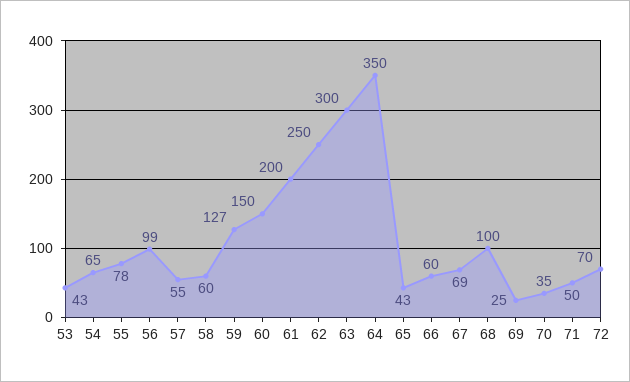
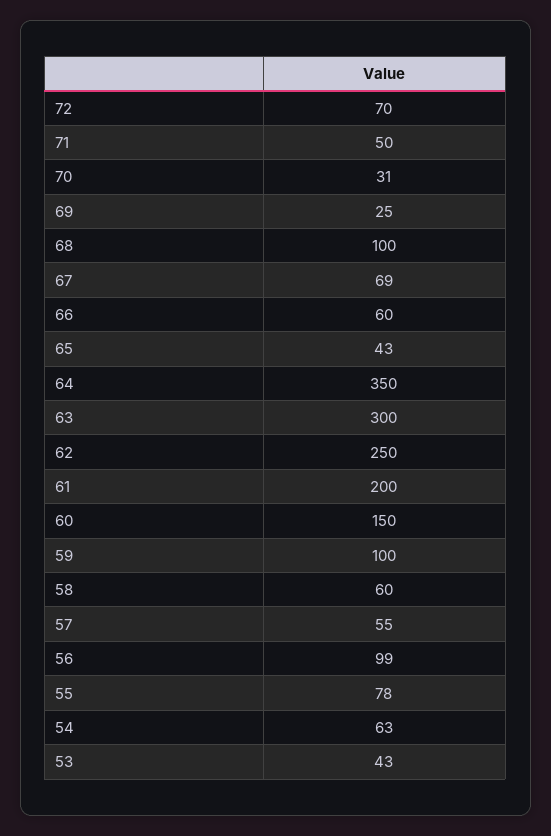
54: 65 -> 63
59: 127 -> 100
70: 35 -> 31

